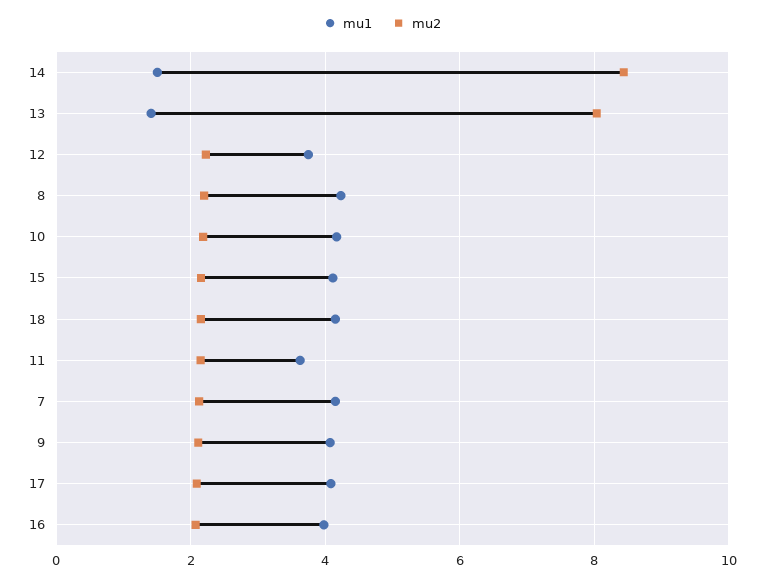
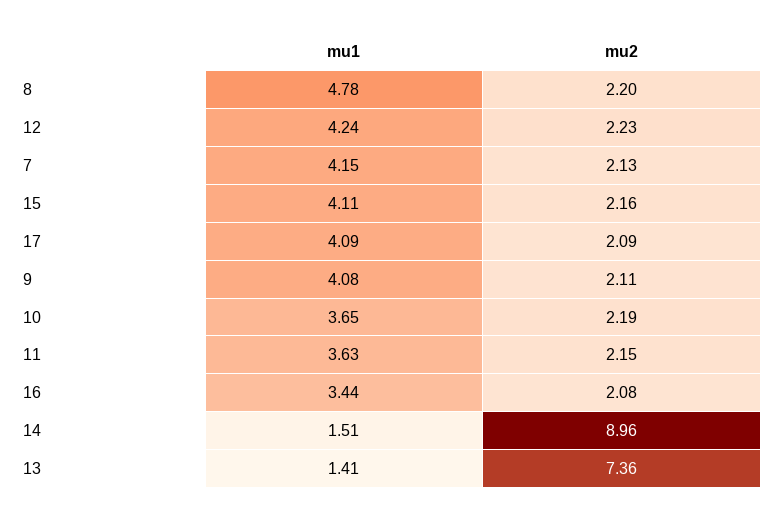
mu2, 14: 8.4 -> 8.96
mu2, 13: 8 -> 7.36
mu1, 12: 3.8 -> 4.24
mu1, 8: 4.2 -> 4.78
mu1, 10: 4.2 -> 3.65
mu1, 18: 4.2 -> none
mu2, 18: 2.2 -> none
mu1, 16: 4 -> 3.44

